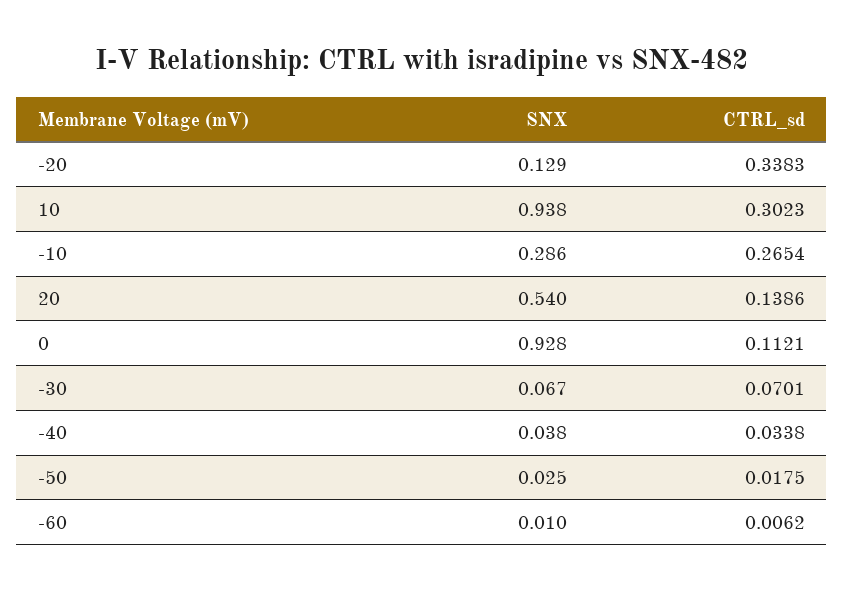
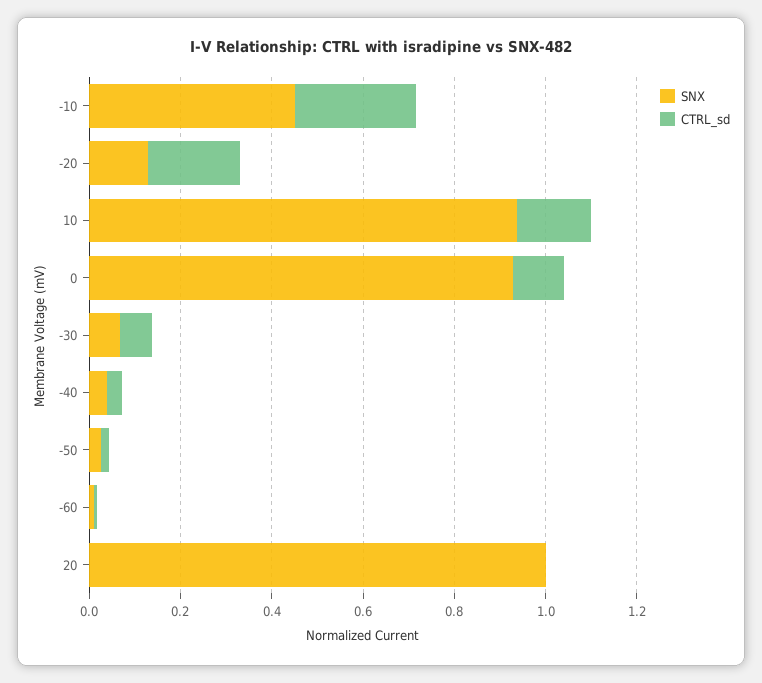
CTRL_sd, -20: 0.3383 -> 0.2
CTRL_sd, 10: 0.3023 -> 0.15
SNX, -10: 0.286 -> 0.45
SNX, 20: 0.54 -> 1
CTRL_sd, 20: 0.1386 -> 0

